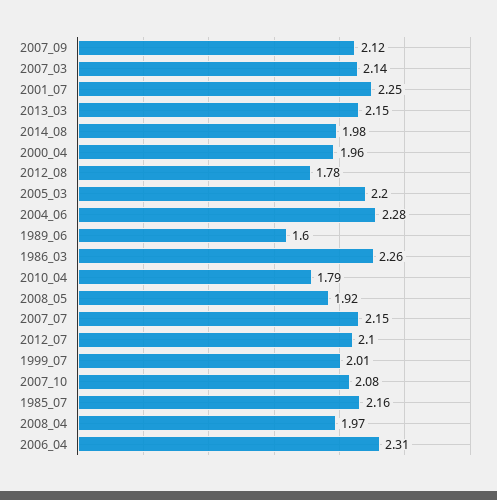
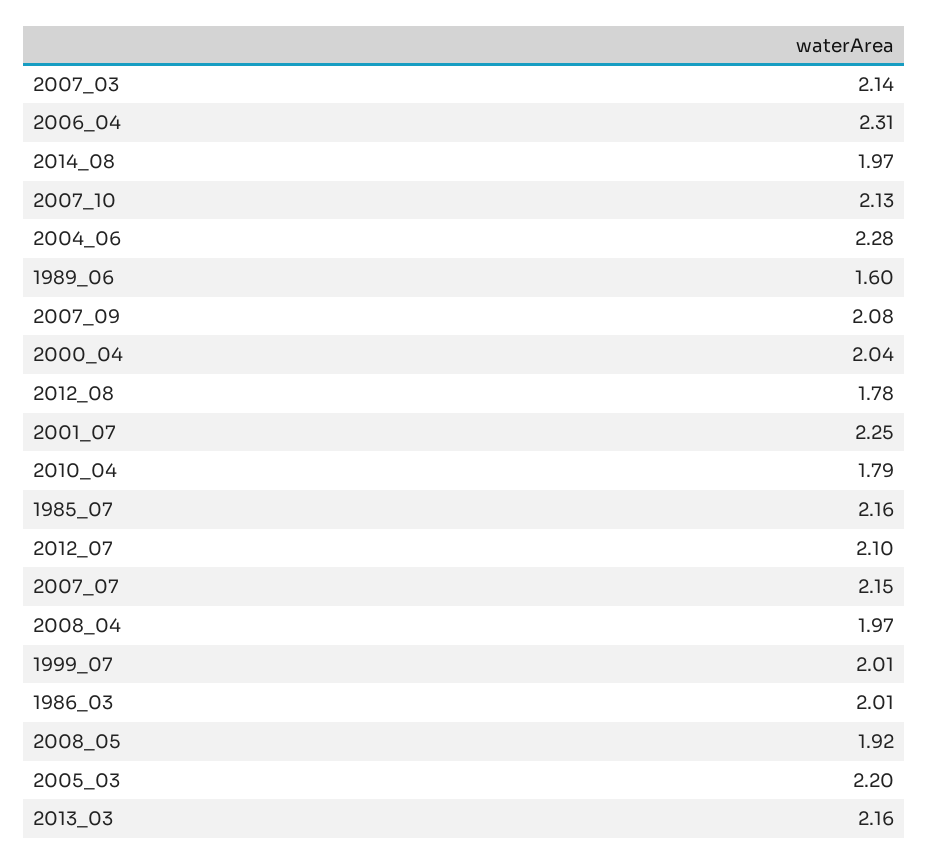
2007_09: 2.12 -> 2.08
2013_03: 2.15 -> 2.16
2014_08: 1.98 -> 1.97
2000_04: 1.96 -> 2.04
1986_03: 2.26 -> 2.01
2007_10: 2.08 -> 2.13

